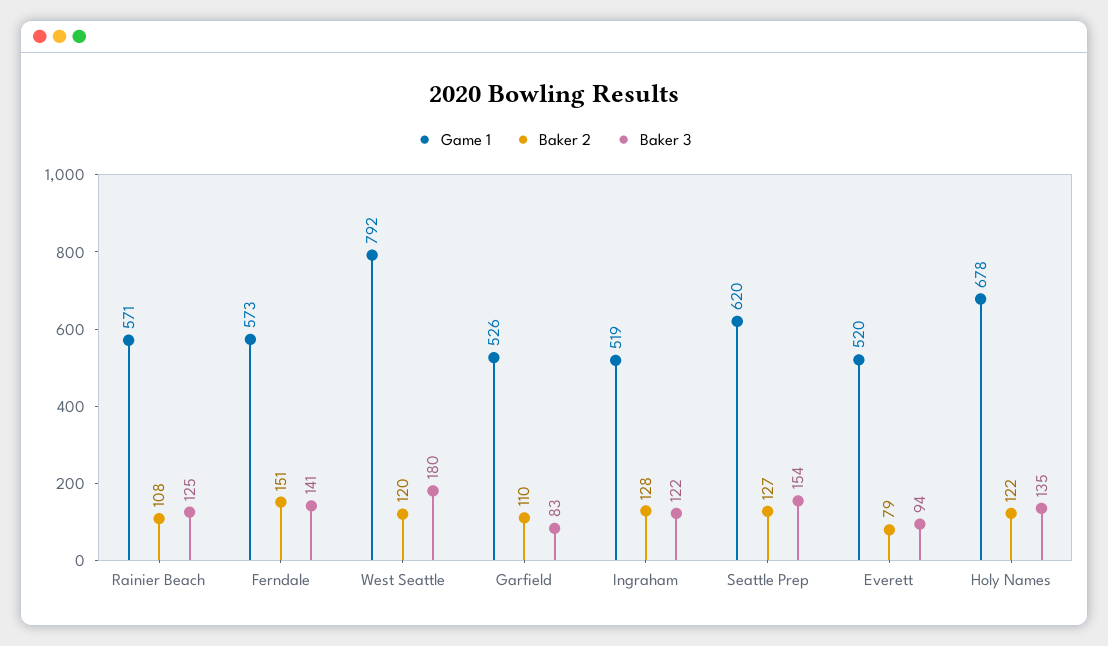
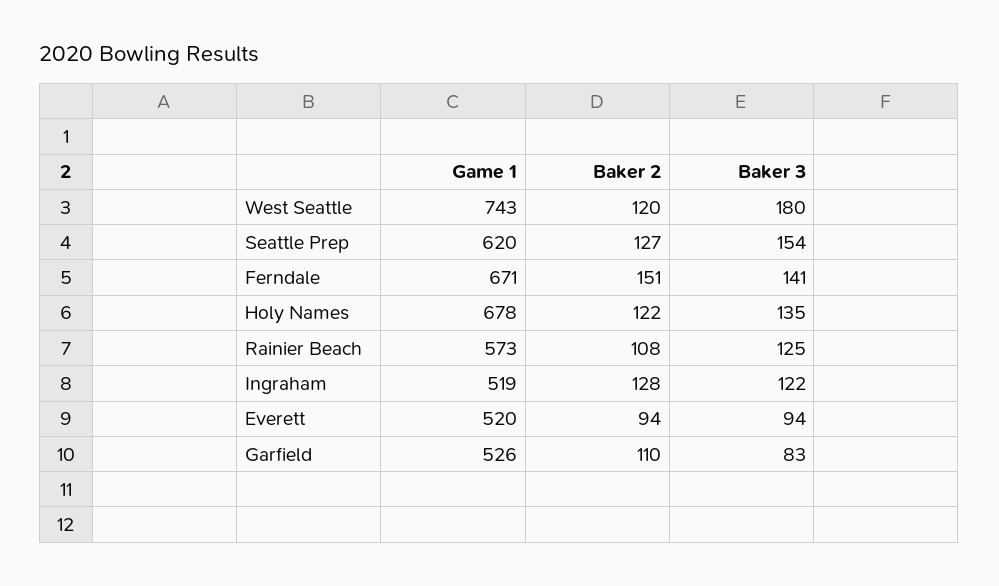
Game 1, Rainier Beach: 571 -> 573
Game 1, Ferndale: 573 -> 671
Game 1, West Seattle: 792 -> 743
Baker 2, Everett: 79 -> 94

